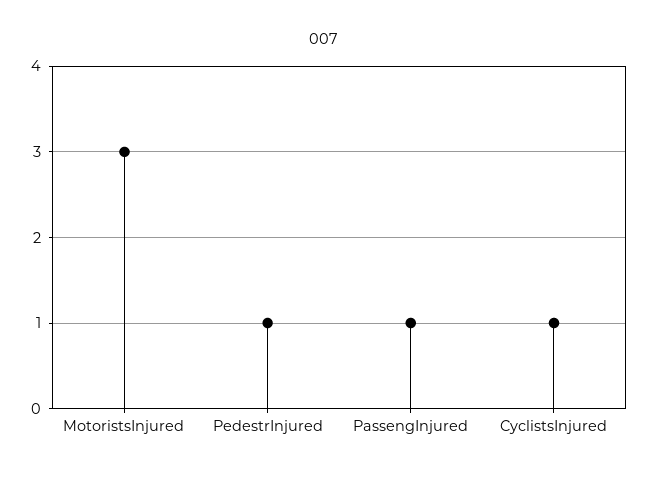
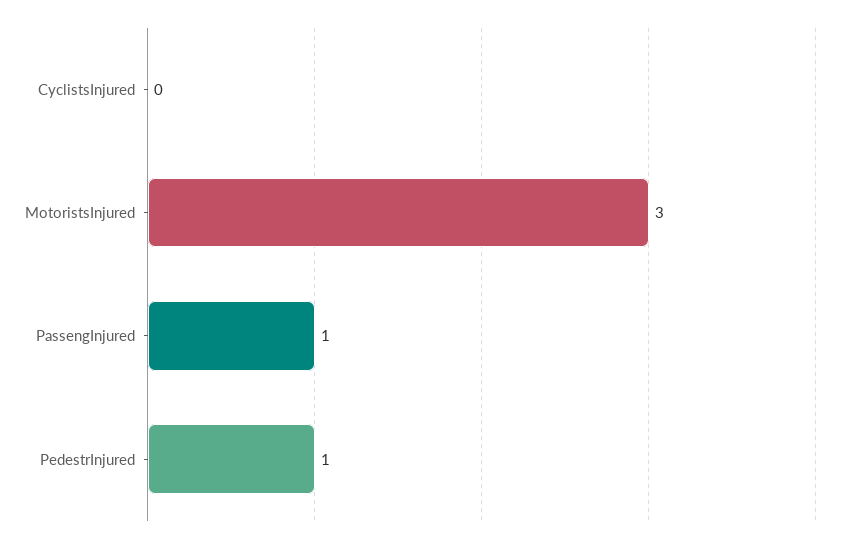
CyclistsInjured: 1 -> 0

